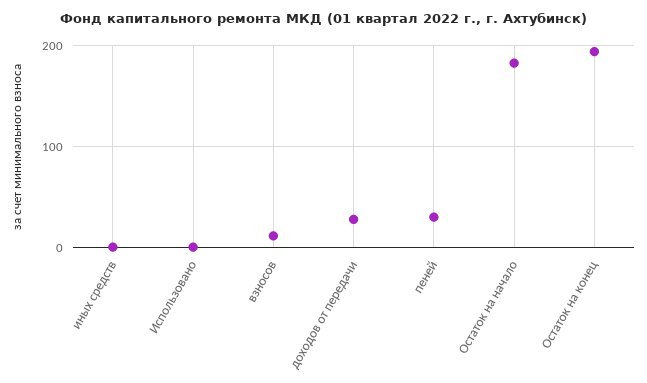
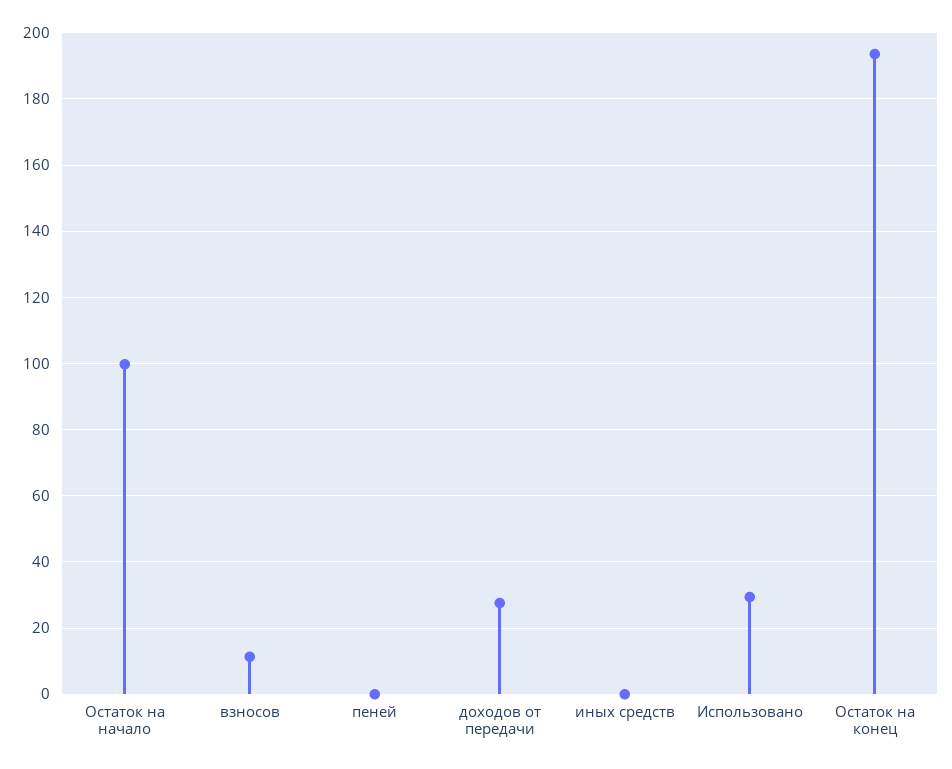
Использовано: 0 -> 30
пеней: 30 -> 0
Остаток на начало: 180 -> 100

